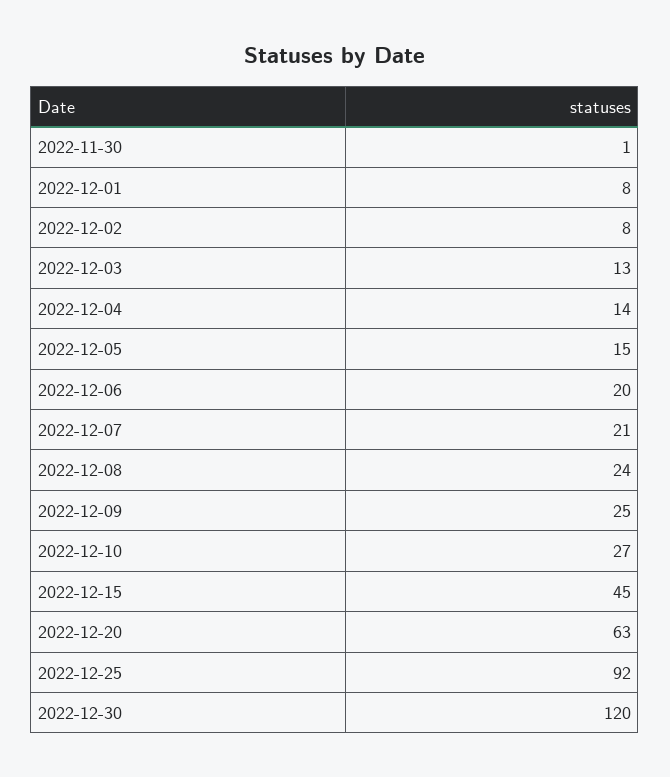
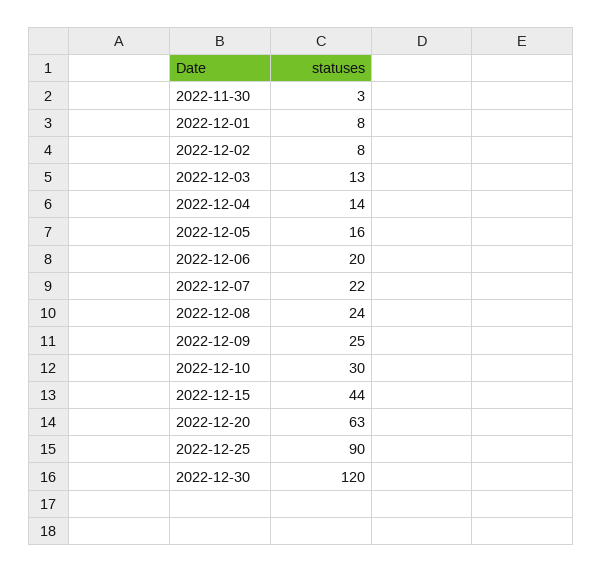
2022-11-30: 1 -> 3
2022-12-05: 15 -> 16
2022-12-07: 21 -> 22
2022-12-10: 27 -> 30
2022-12-15: 45 -> 44
2022-12-25: 92 -> 90

